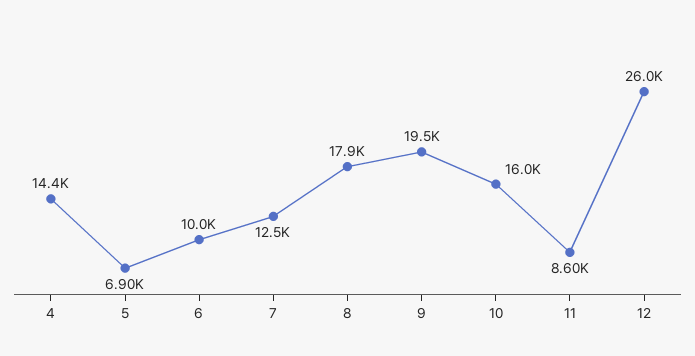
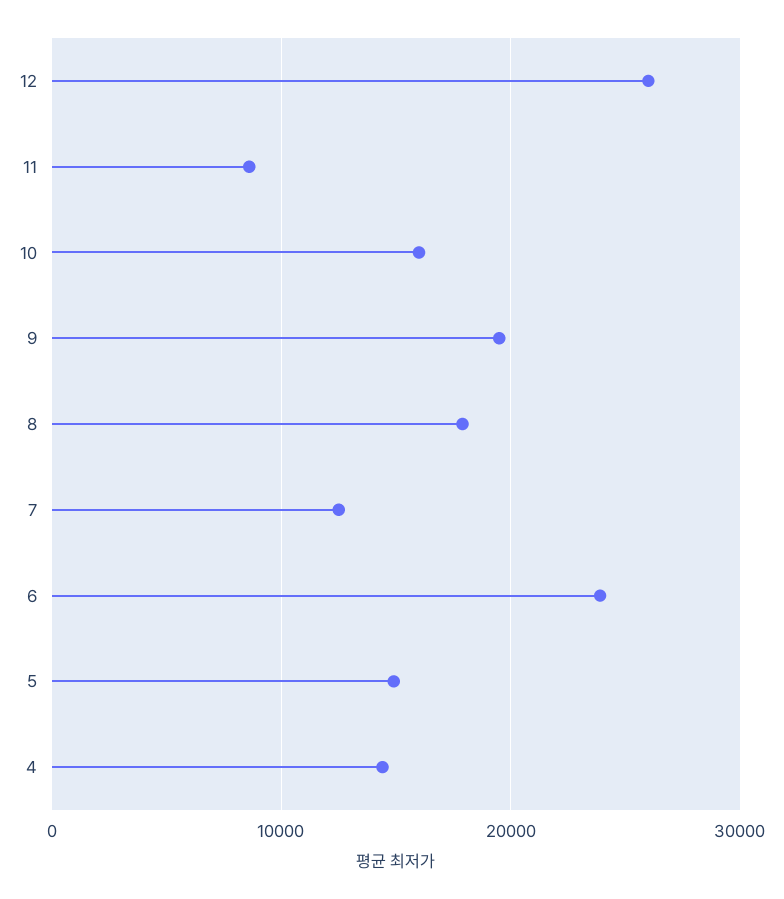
5: 6900 -> 15000
6: 10000 -> 24000

